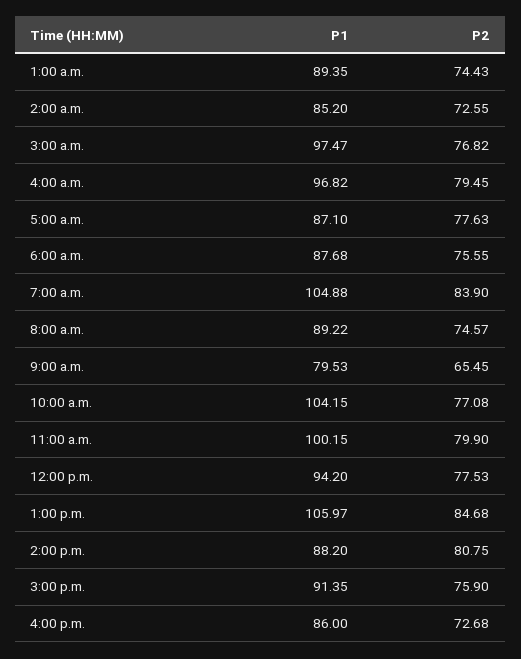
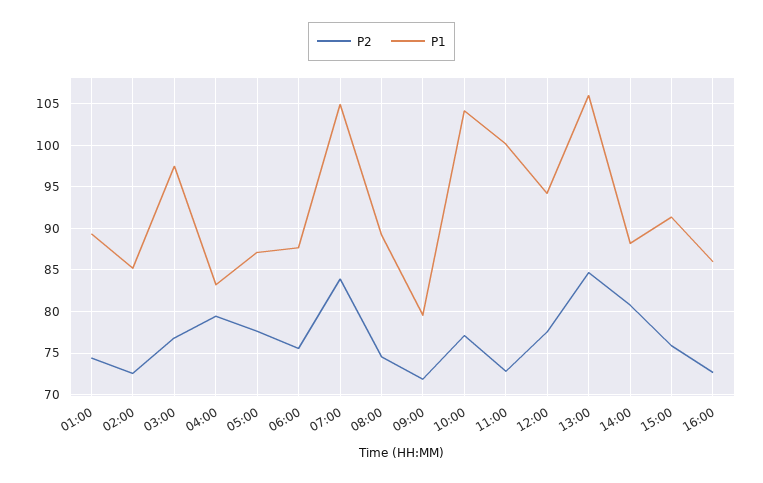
P1, 4:00 a.m.: 96.82 -> 83
P2, 9:00 a.m.: 65.45 -> 72
P2, 11:00 a.m.: 79.9 -> 73

